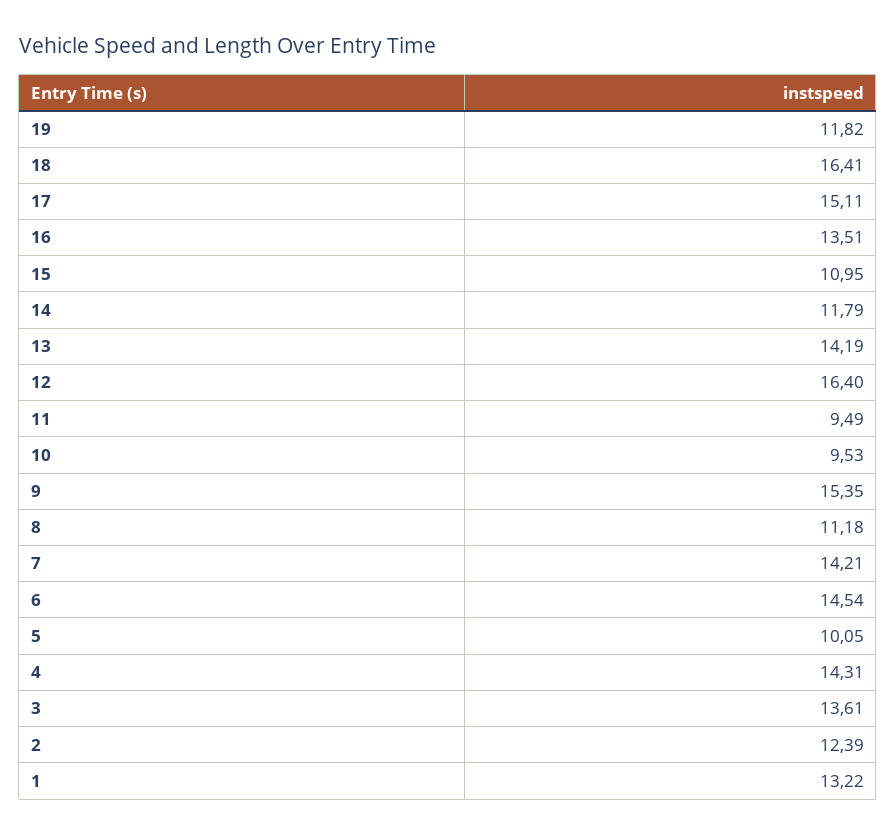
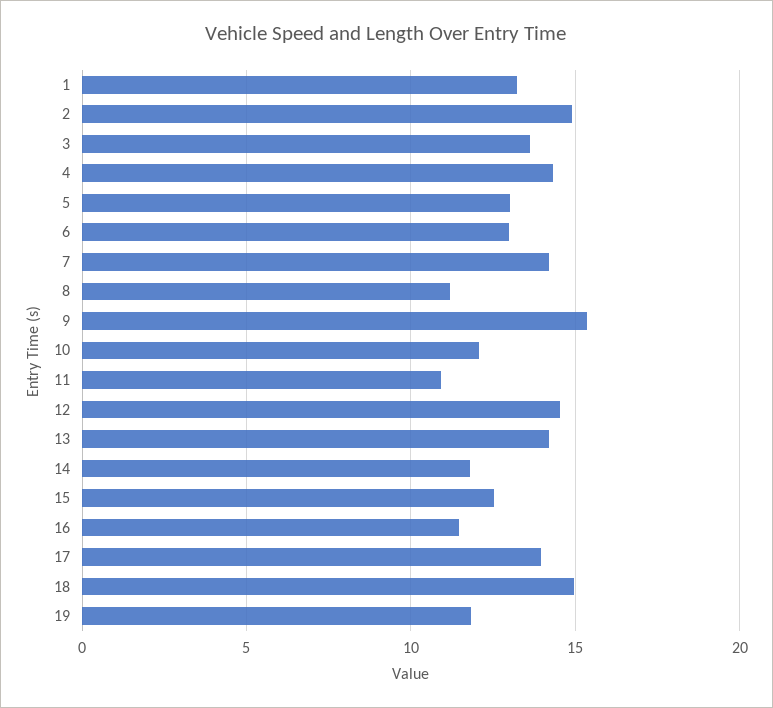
18: 16.41 -> 15
17: 15.11 -> 14
16: 13.51 -> 11.5
15: 10.95 -> 12.5
12: 16.4 -> 14.5
11: 9.49 -> 11
10: 9.53 -> 12
6: 14.54 -> 13
5: 10.05 -> 13
2: 12.39 -> 15

